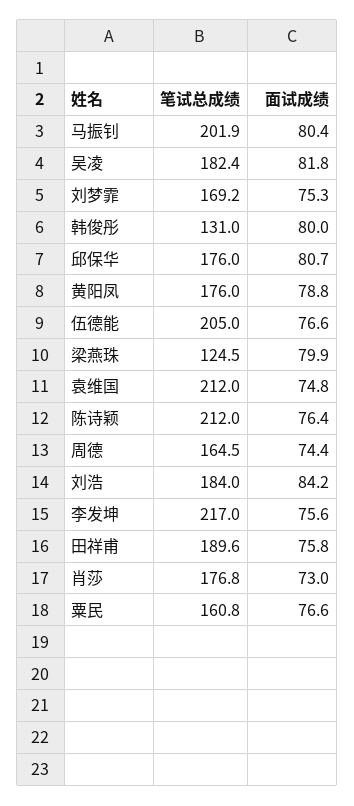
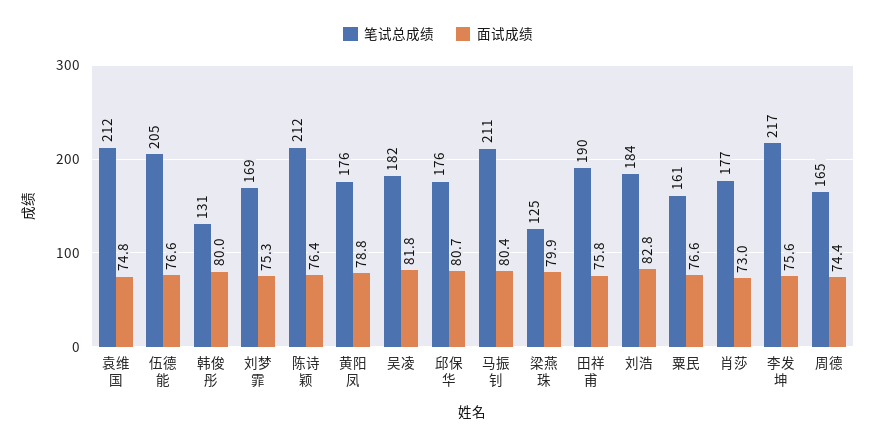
笔试总成绩, 马振钊: 201.9 -> 211
面试成绩, 刘浩: 84.2 -> 82.8

